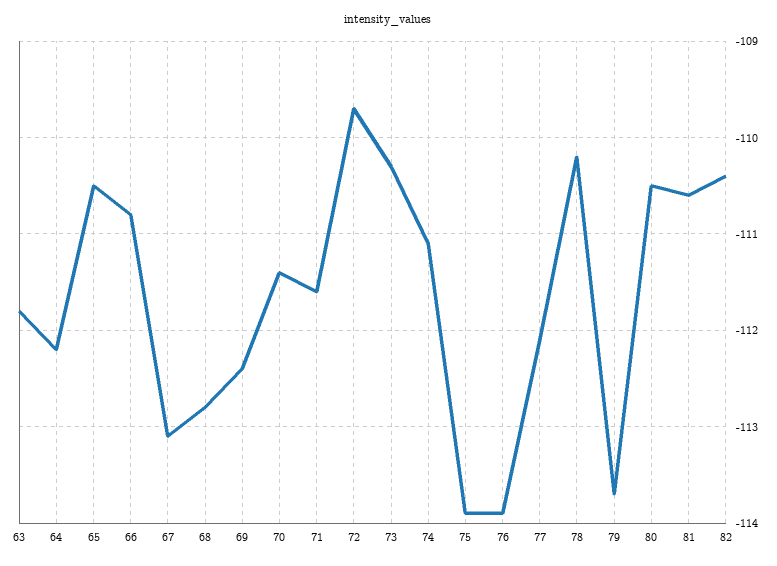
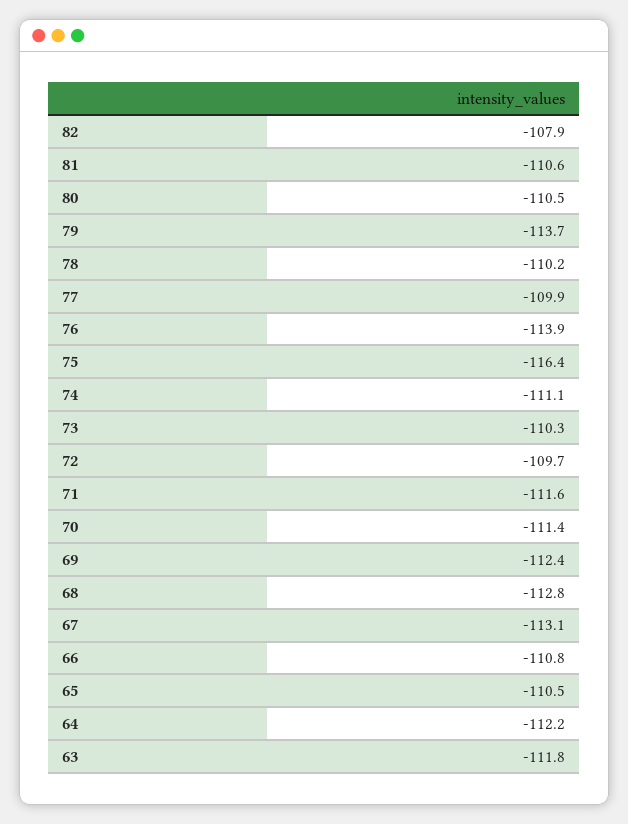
75: -113.9 -> -116.4
77: -112.1 -> -109.9
82: -110.4 -> -107.9

